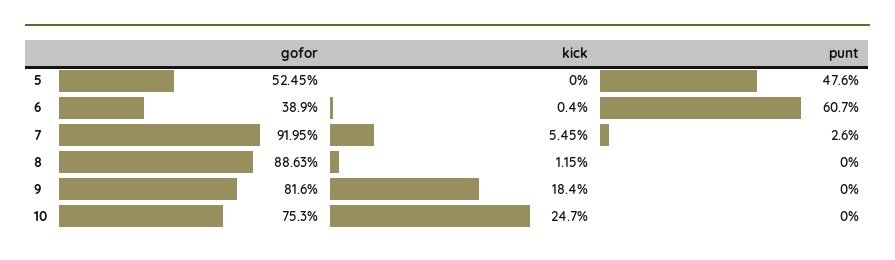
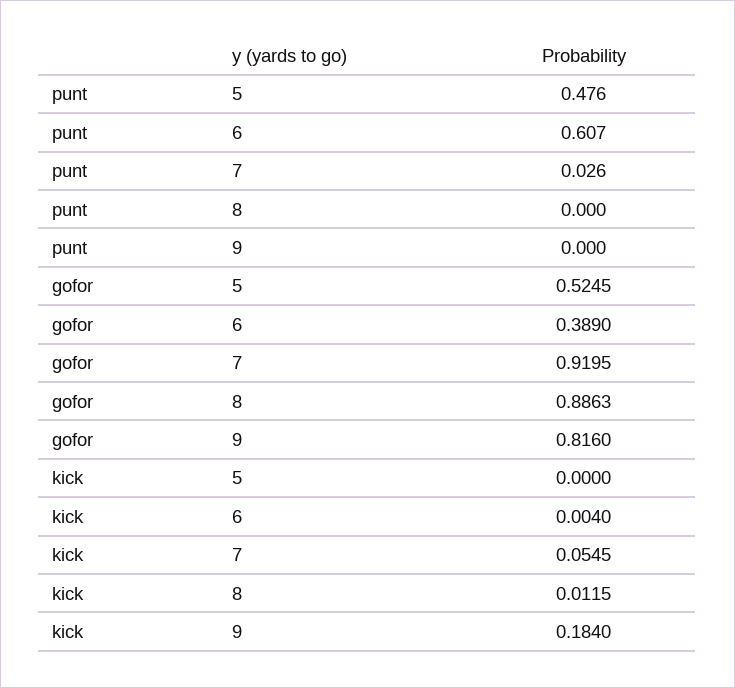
gofor, 10: 0.753 -> none
kick, 10: 0.247 -> none
punt, 10: 0 -> none

